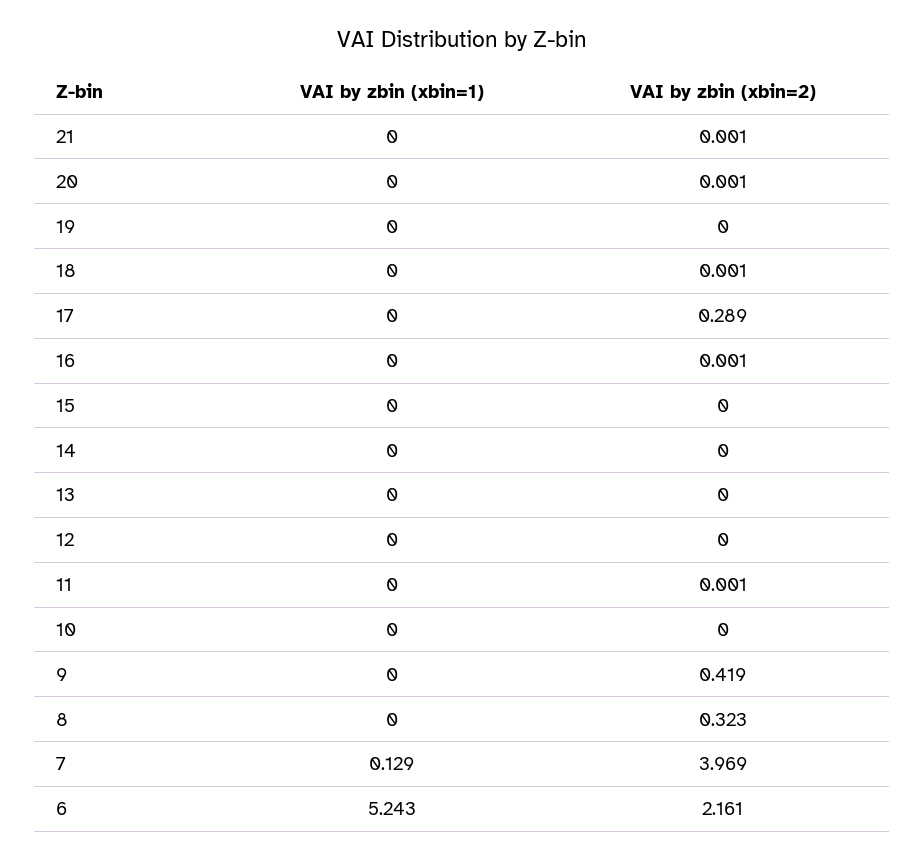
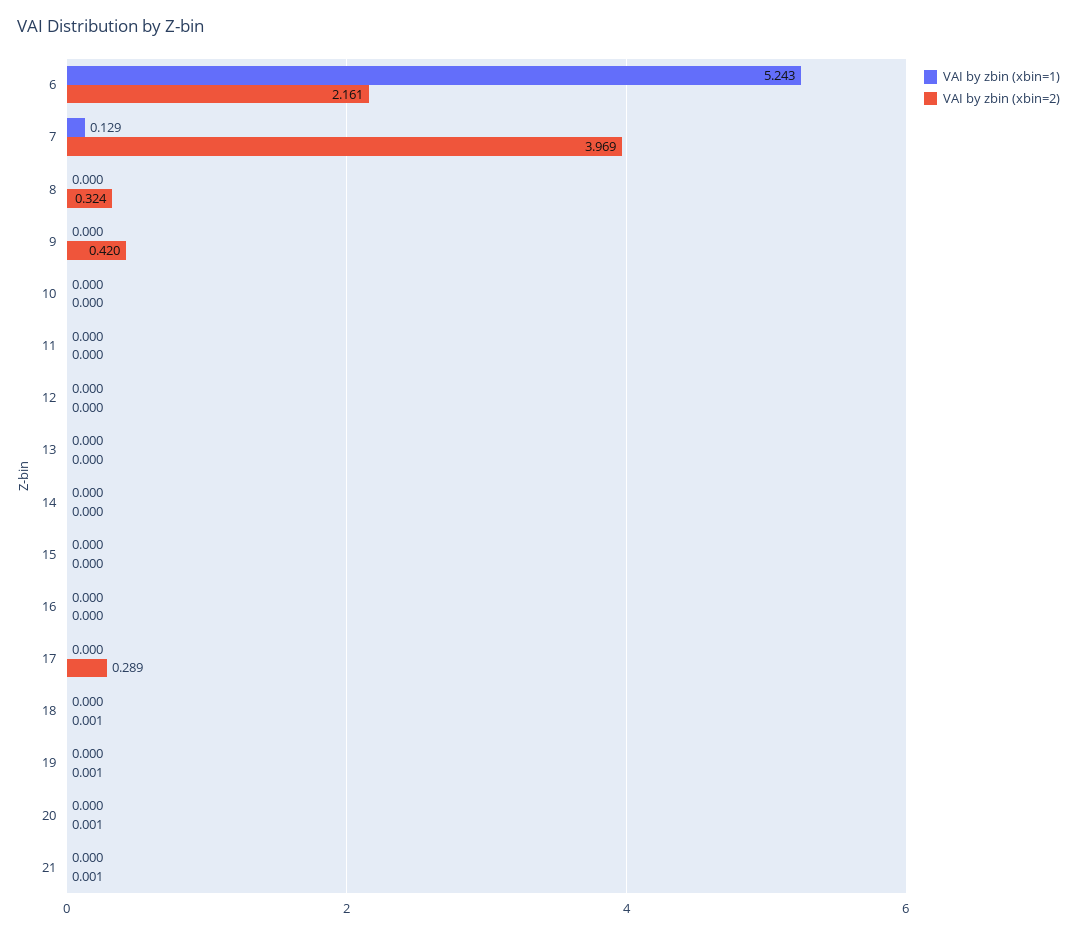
VAI by zbin (xbin=2), 19: 0 -> 0.001
VAI by zbin (xbin=2), 16: 0.001 -> 0
VAI by zbin (xbin=2), 11: 0.001 -> 0
VAI by zbin (xbin=2), 9: 0.419 -> 0.42
VAI by zbin (xbin=2), 8: 0.323 -> 0.324

